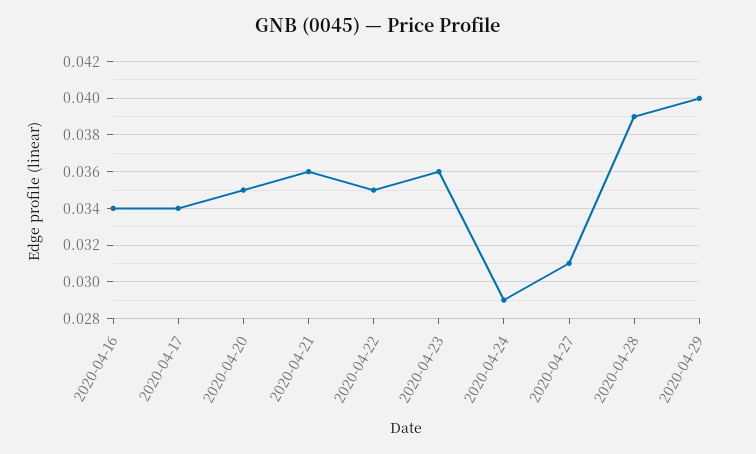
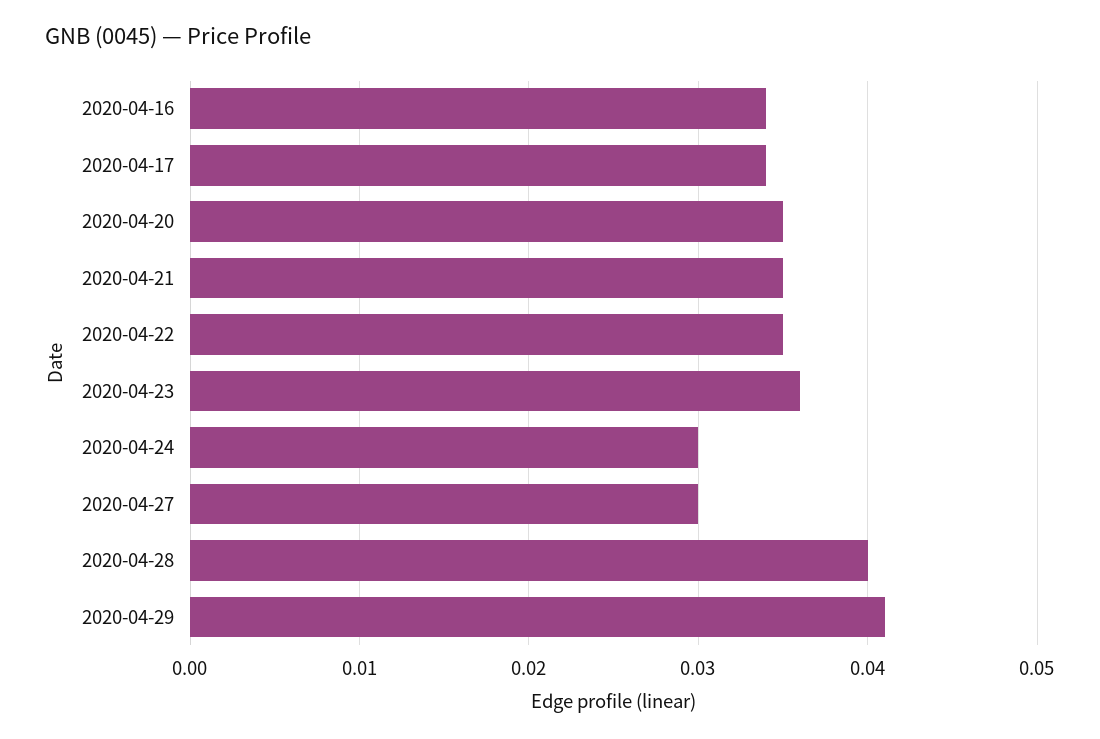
2020-04-21: 0.036 -> 0.035
2020-04-24: 0.029 -> 0.03
2020-04-27: 0.031 -> 0.03
2020-04-28: 0.039 -> 0.04
2020-04-29: 0.04 -> 0.041

